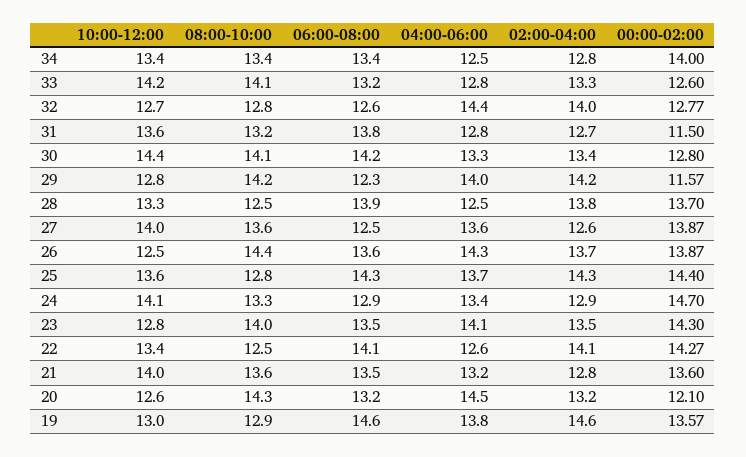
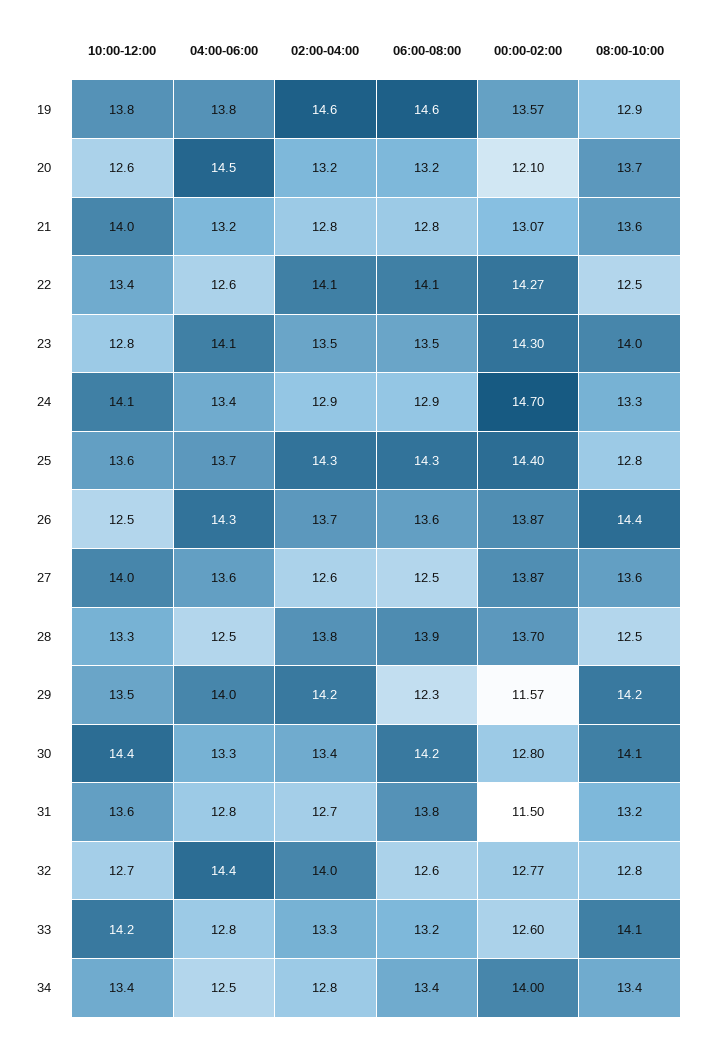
10:00-12:00, 29: 12.8 -> 13.5
06:00-08:00, 21: 13.5 -> 12.8
00:00-02:00, 21: 13.6 -> 13.07
08:00-10:00, 20: 14.3 -> 13.7
10:00-12:00, 19: 13 -> 13.8

